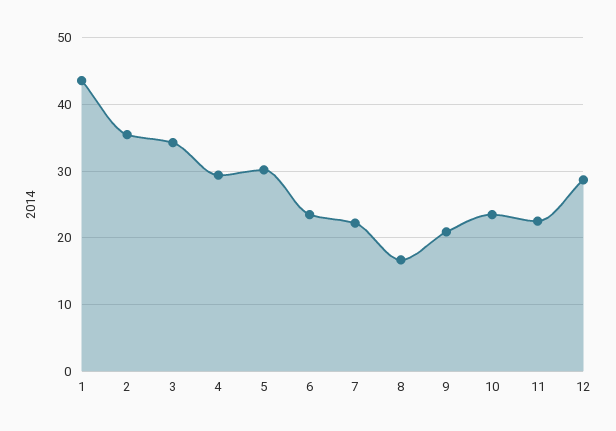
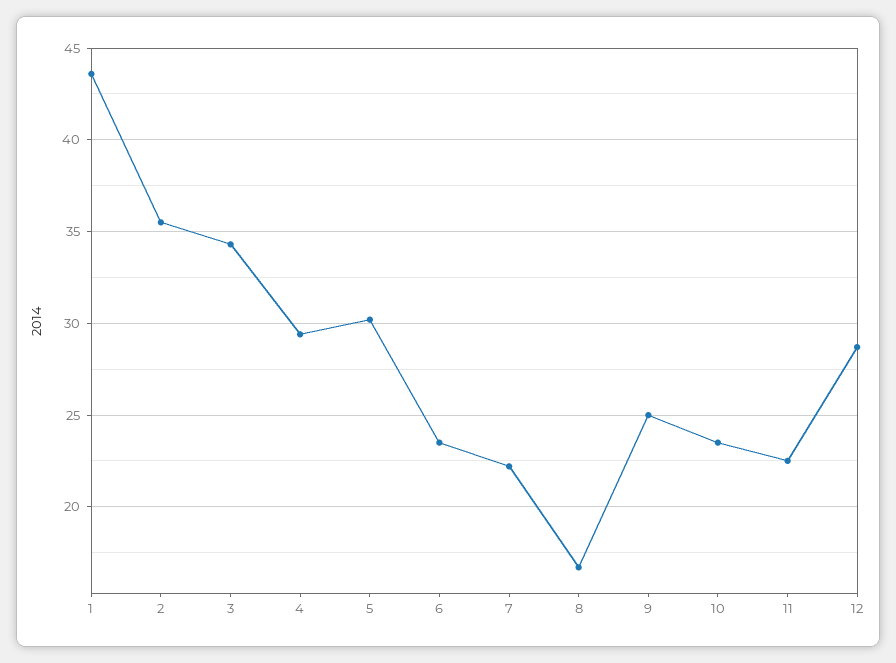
9: 21 -> 25

